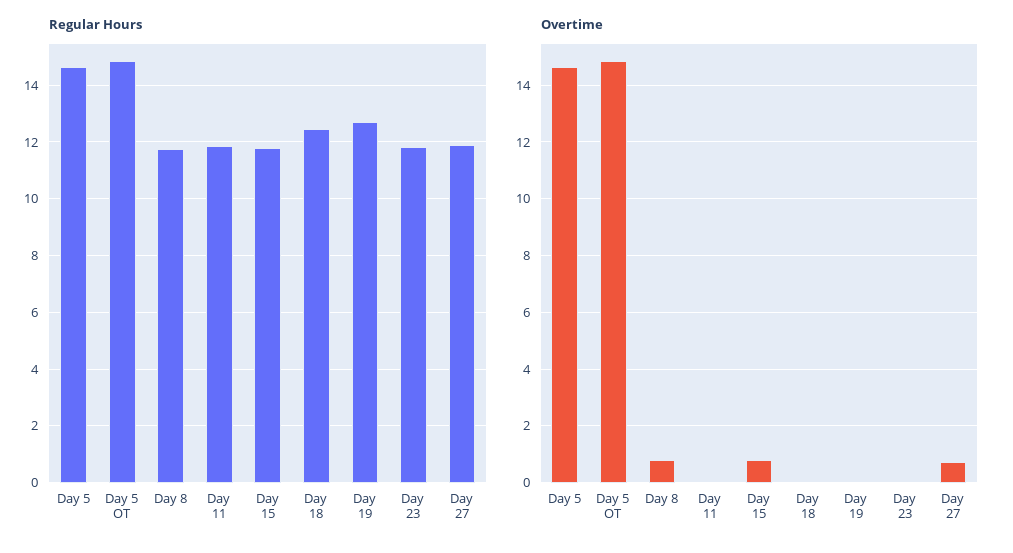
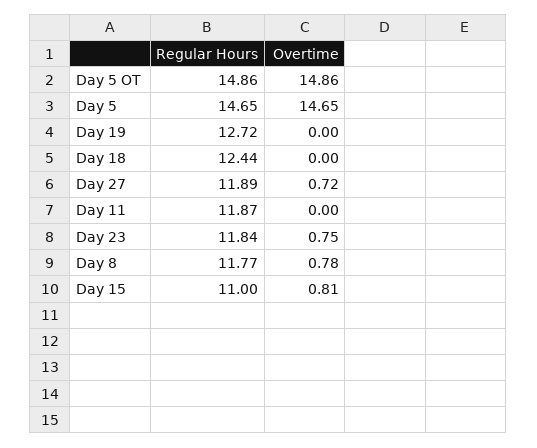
Regular Hours, Day 15: 11.75 -> 11
Overtime, Day 23: 0 -> 0.75

